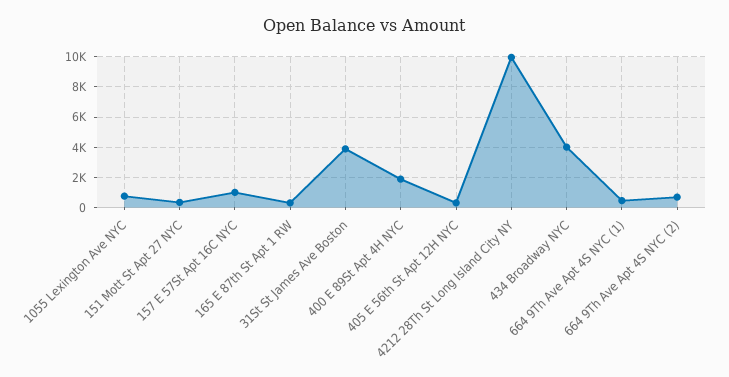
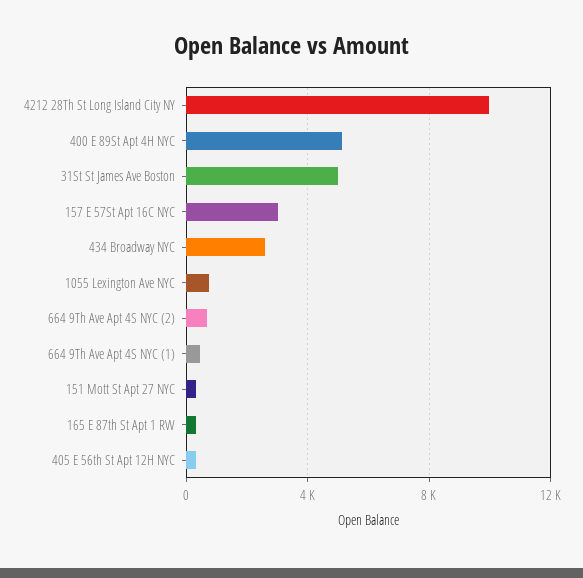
157 E 57St Apt 16C NYC: 1000 -> 3000
31St St James Ave Boston: 4000 -> 5000
400 E 89St Apt 4H NYC: 2000 -> 5000
434 Broadway NYC: 4000 -> 2500

